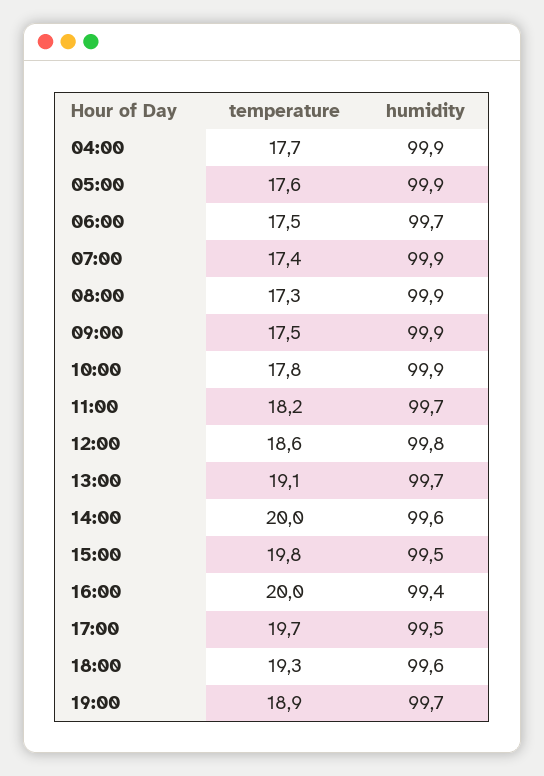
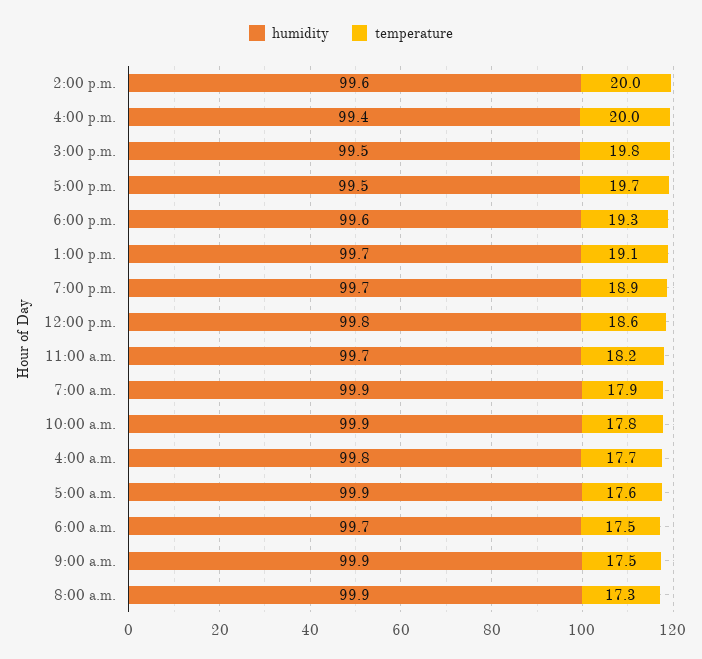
humidity, 04:00: 99.9 -> 99.8
temperature, 07:00: 17.4 -> 17.9

